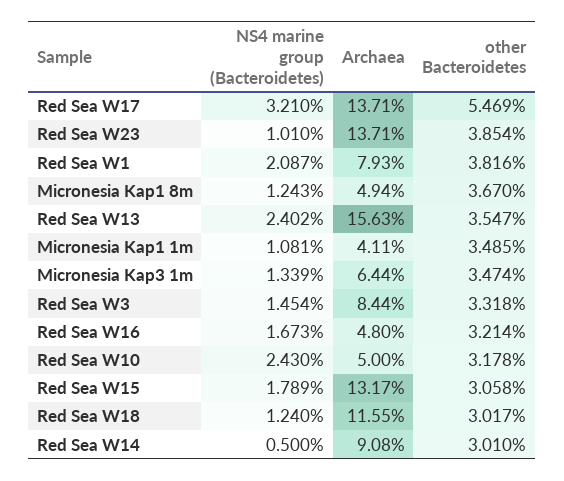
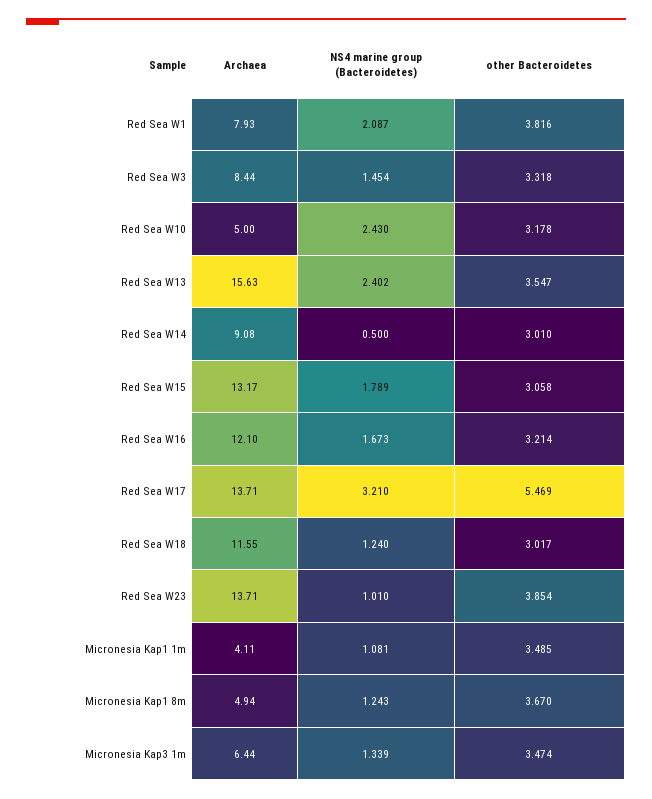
Archaea, Red Sea W16: 4.8 -> 12.1

